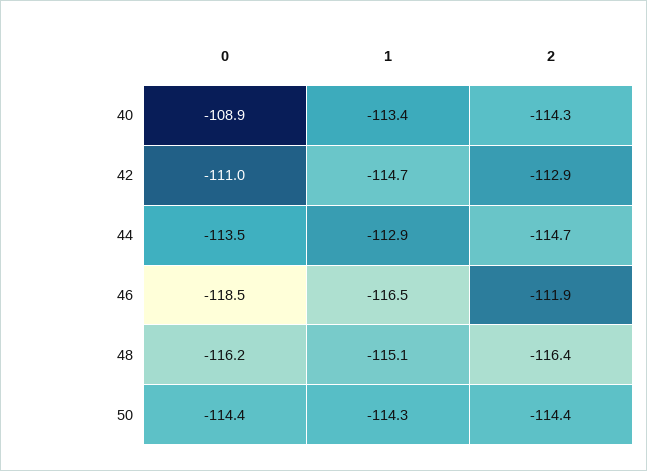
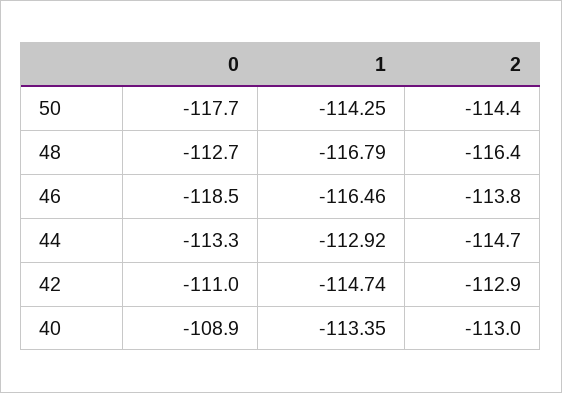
2, 40: -114.3 -> -113
0, 44: -113.5 -> -113.3
2, 46: -111.9 -> -113.8
0, 48: -116.2 -> -112.7
1, 48: -115.1 -> -116.79
0, 50: -114.4 -> -117.7

